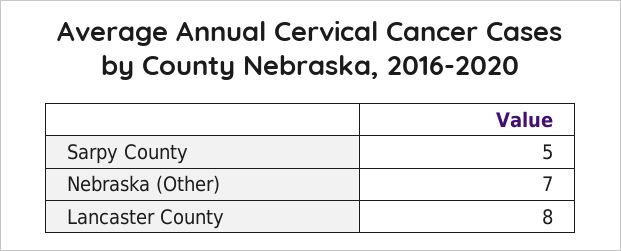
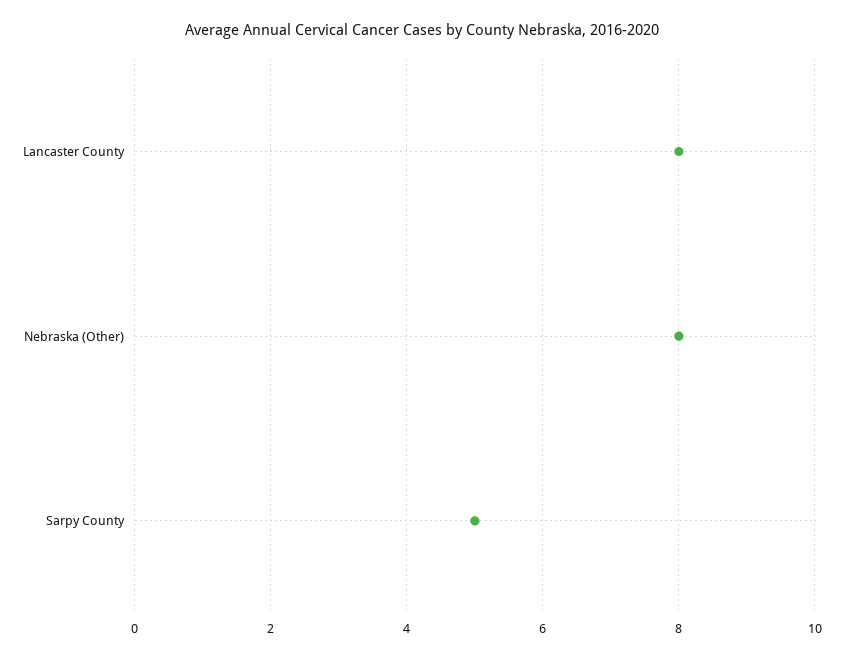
Nebraska (Other): 7 -> 8

